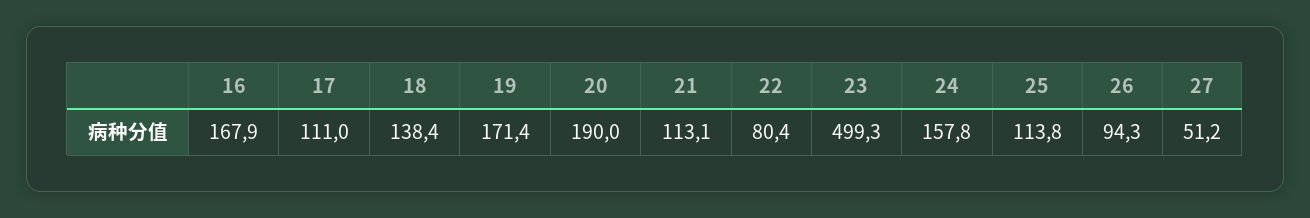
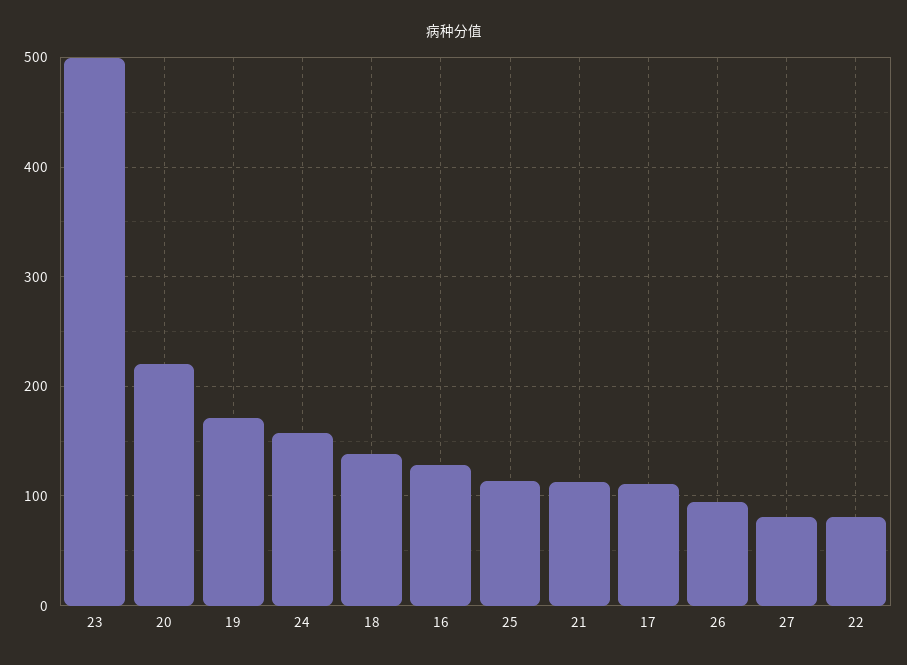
16: 167.9 -> 130
20: 190 -> 220
27: 51.2 -> 80

